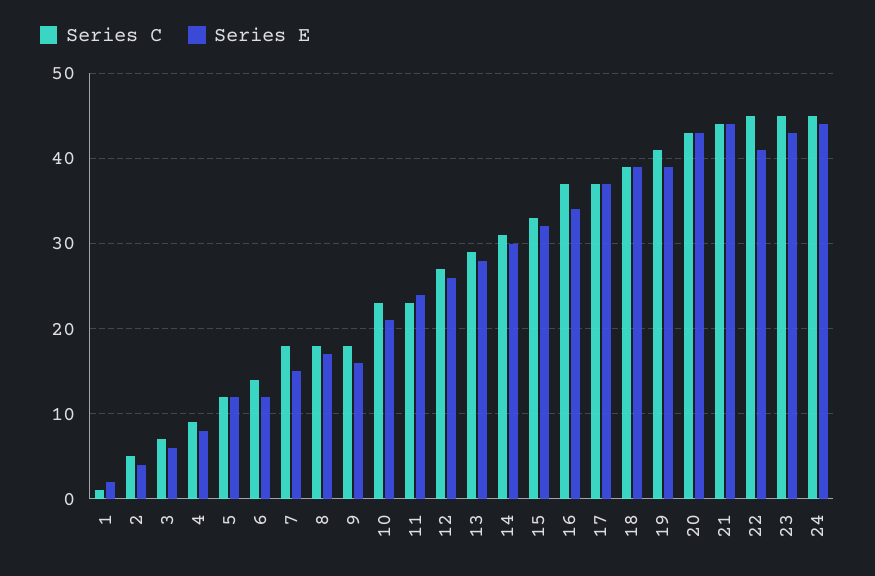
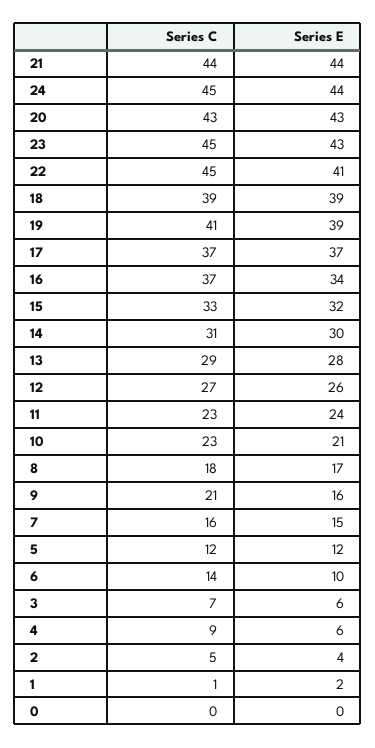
Series E, 4: 8 -> 6
Series E, 6: 12 -> 10
Series C, 7: 18 -> 16
Series C, 9: 18 -> 21
Series C, 0: none -> 0
Series E, 0: none -> 0

